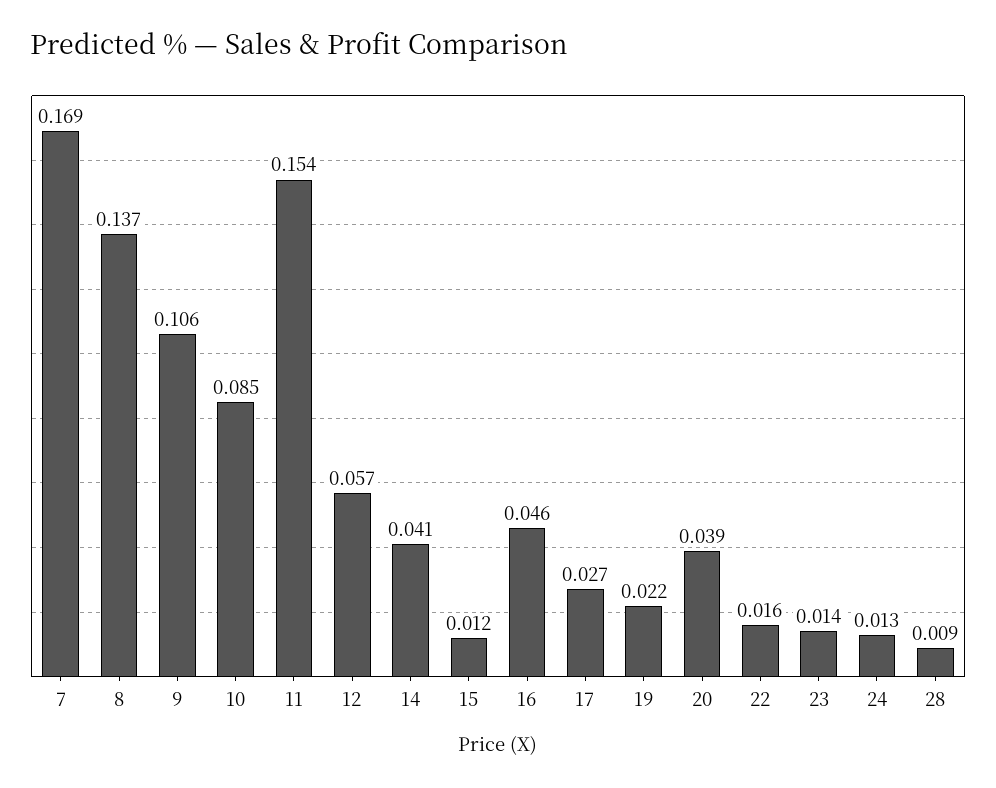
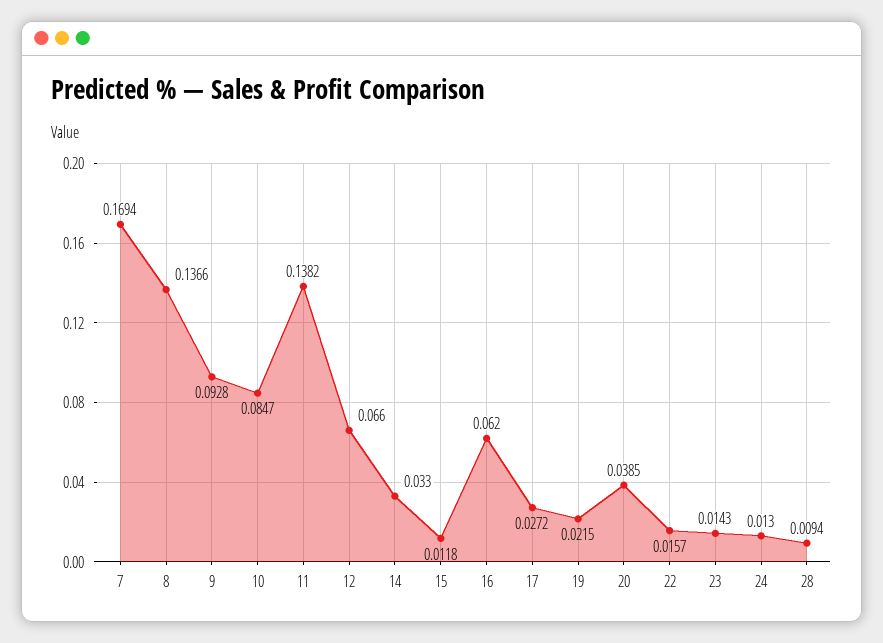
9: 0.106 -> 0.0928
11: 0.154 -> 0.1382
12: 0.057 -> 0.066
14: 0.041 -> 0.033
16: 0.046 -> 0.062

